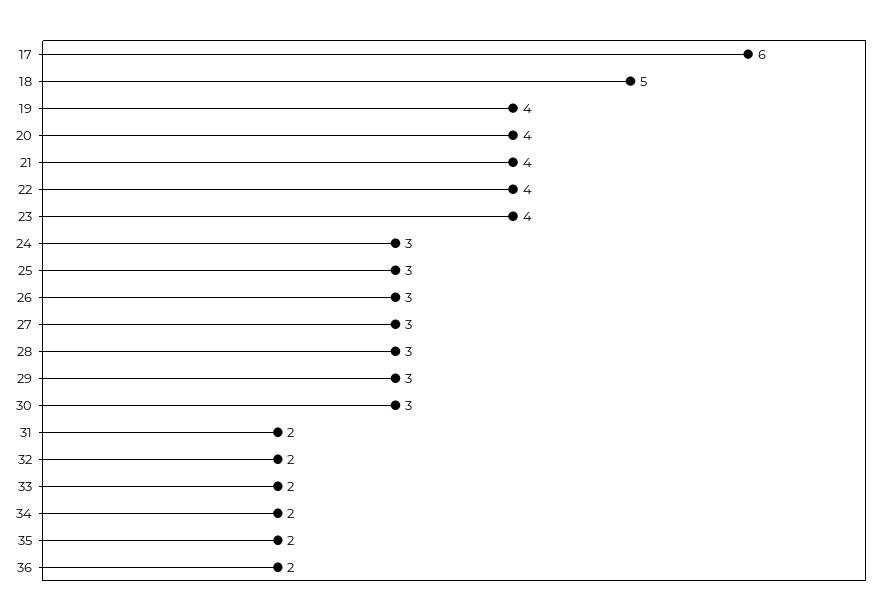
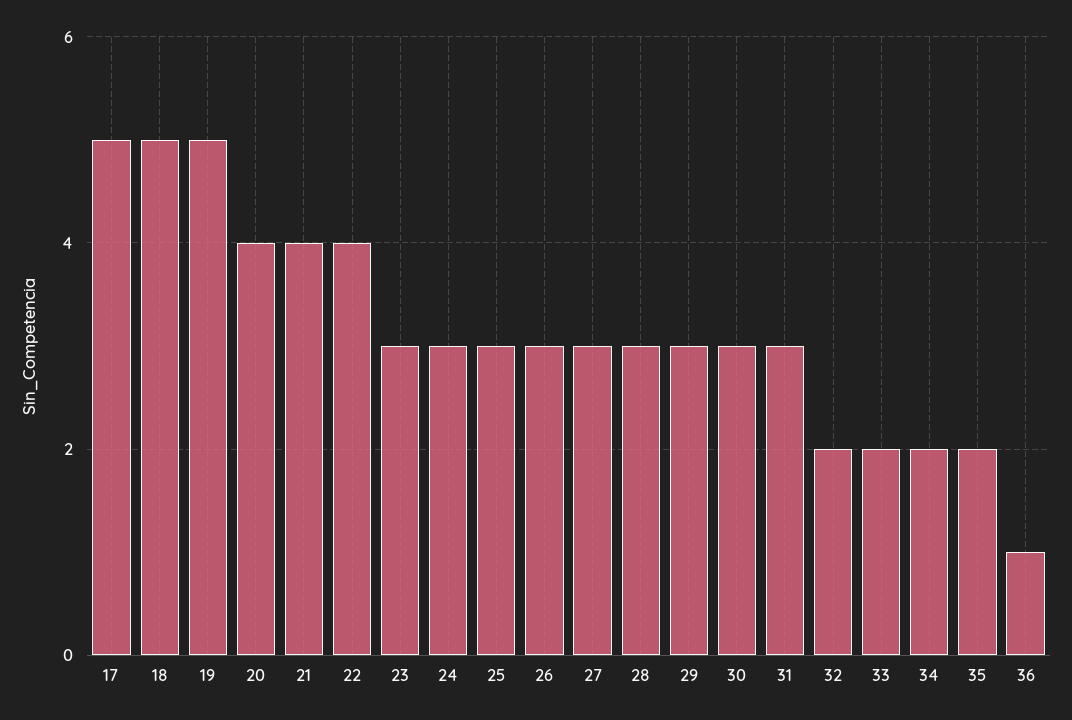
17: 6 -> 5
19: 4 -> 5
23: 4 -> 3
31: 2 -> 3
36: 2 -> 1

